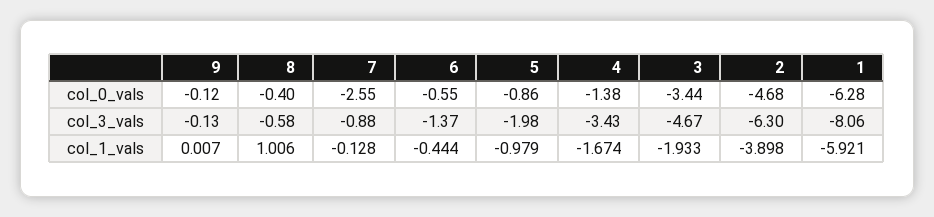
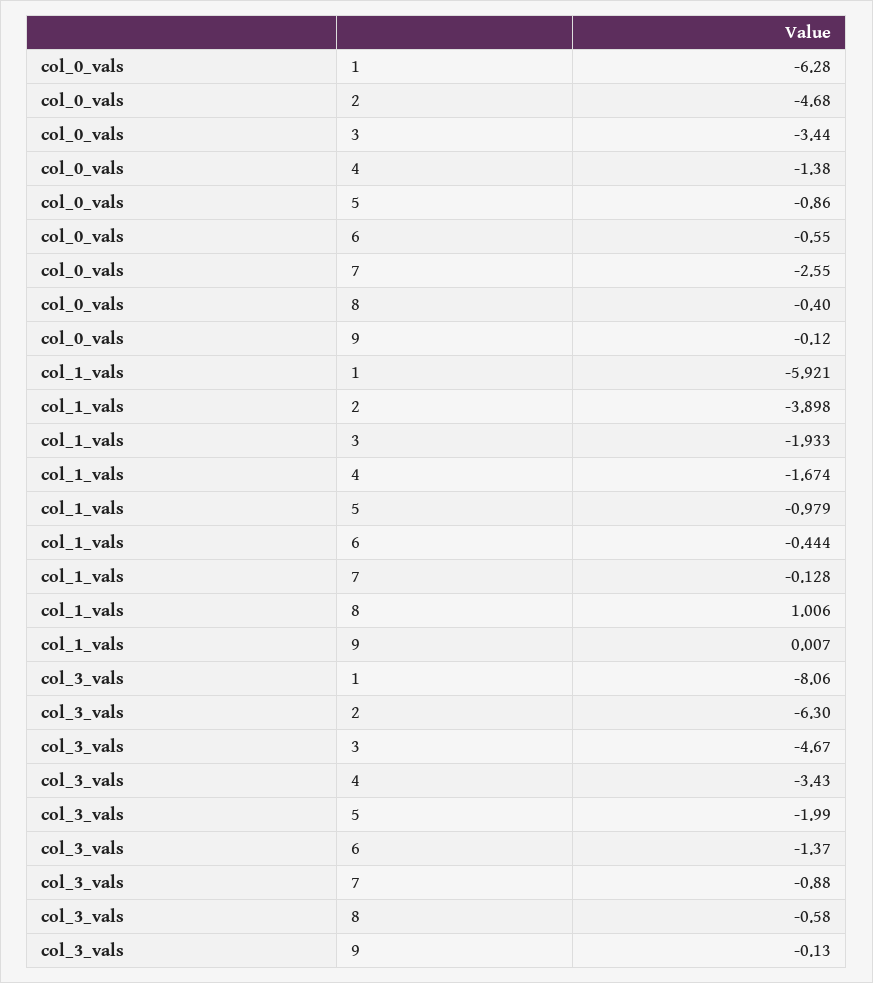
5, col_3_vals: -1.98 -> -1.99

